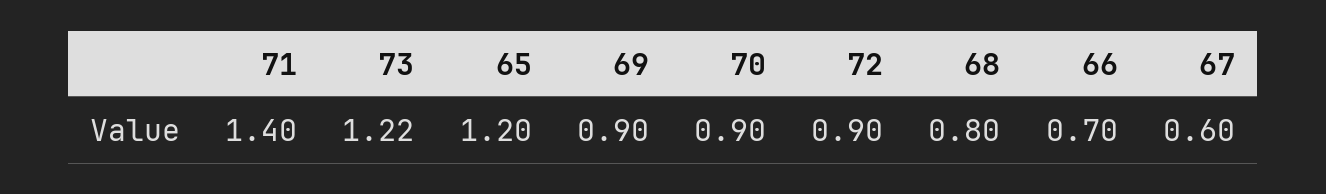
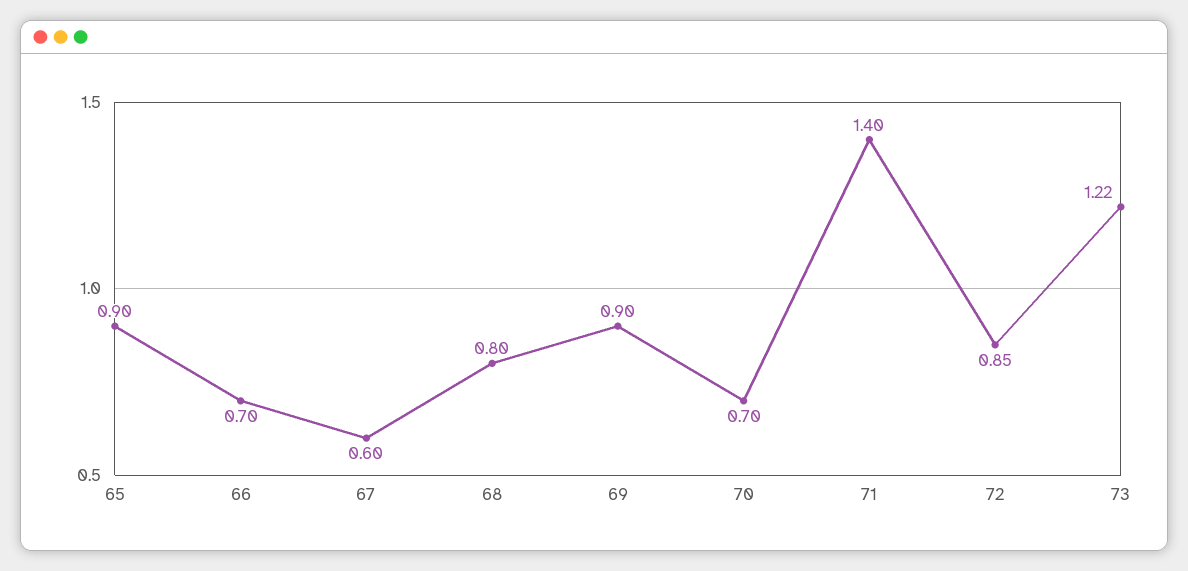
65: 1.2 -> 0.9
70: 0.9 -> 0.7
72: 0.9 -> 0.85

